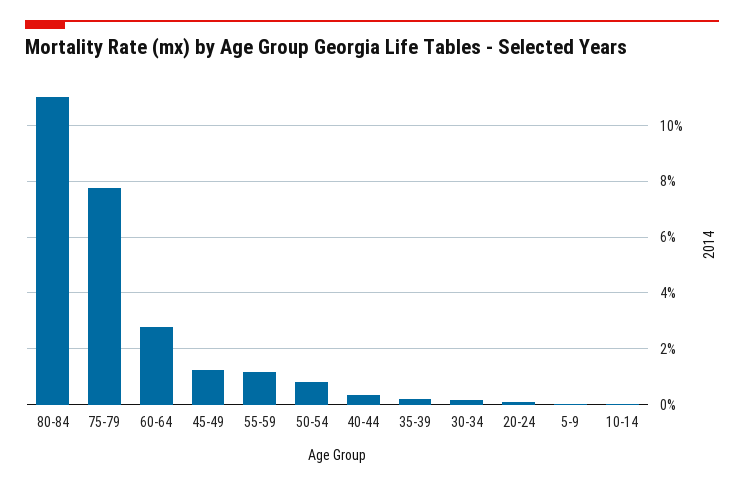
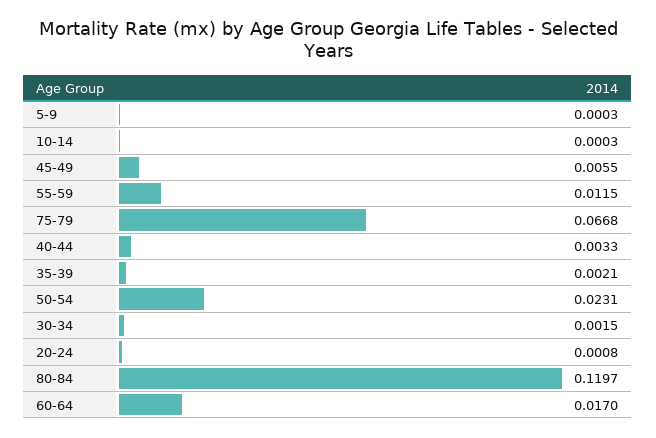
80-84: 0.11 -> 0.1197
75-79: 0.0775 -> 0.0668
60-64: 0.0275 -> 0.017
45-49: 0.0125 -> 0.0055
50-54: 0.0075 -> 0.0231

